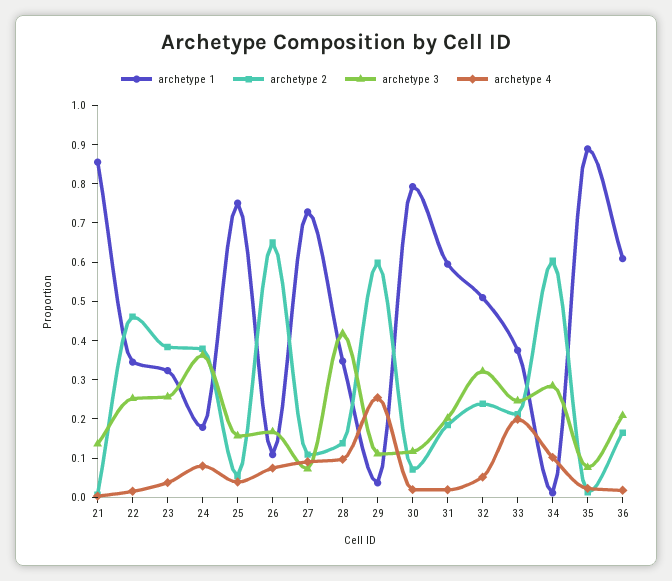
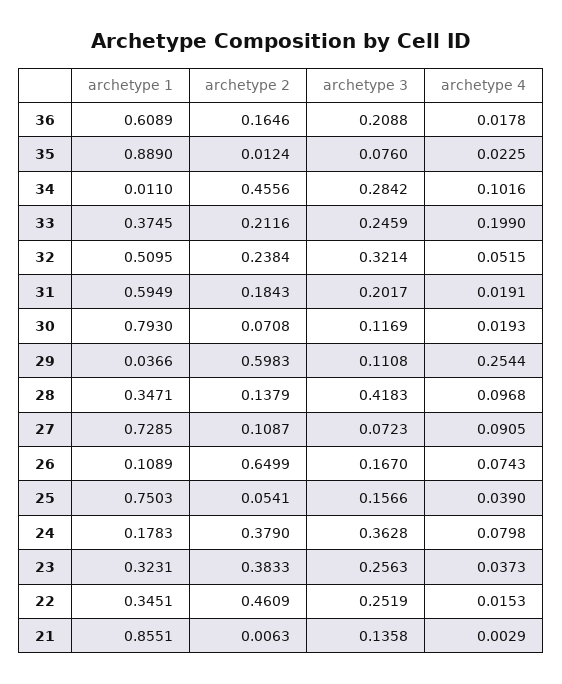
archetype 2, 34: 0.6 -> 0.4556

